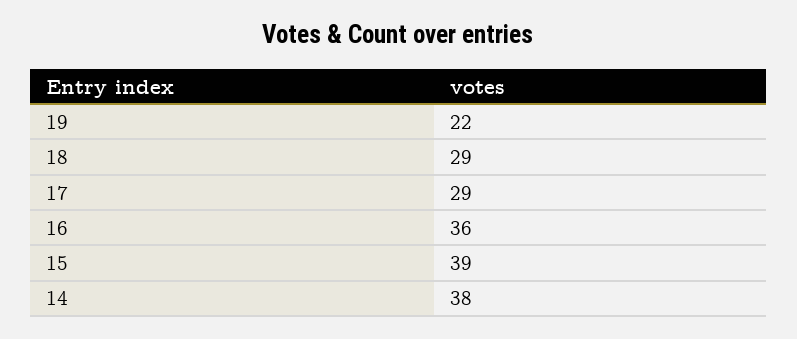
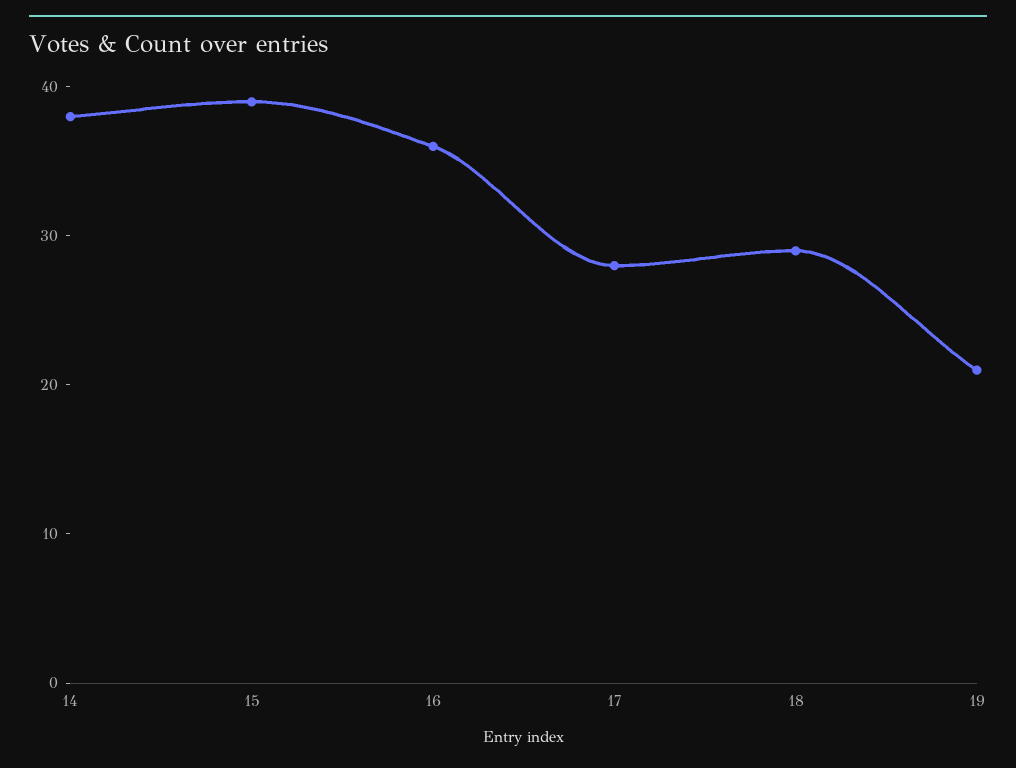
19: 22 -> 21
17: 29 -> 28

